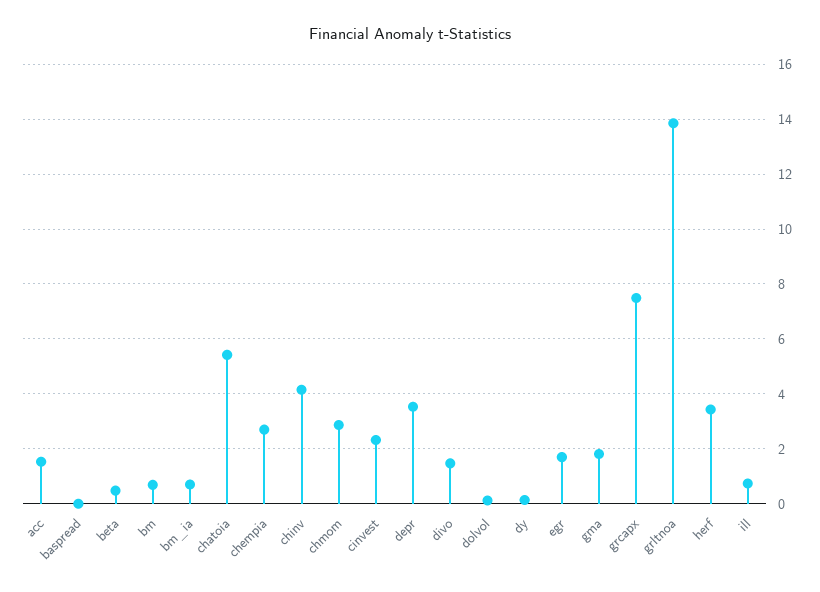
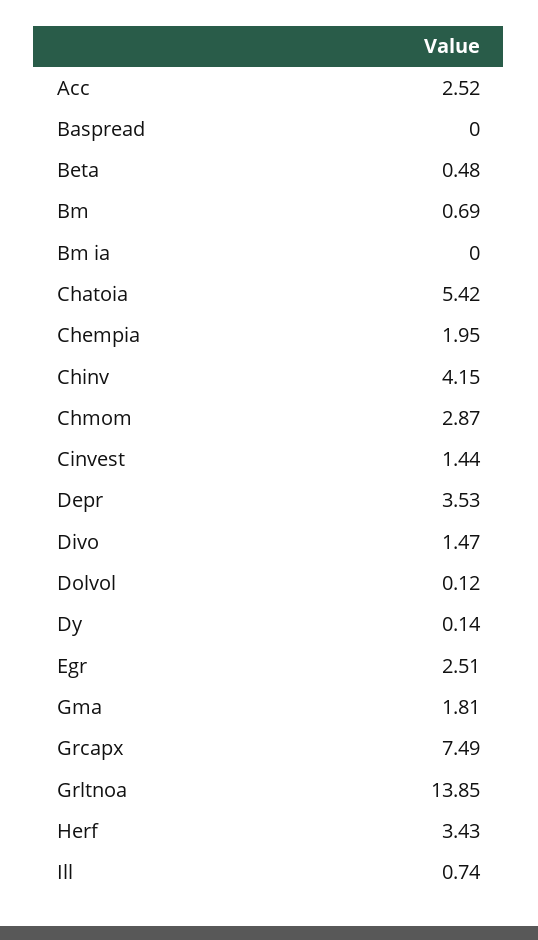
acc: 1.5 -> 2.52
bm_ia: 0.75 -> 0
chempia: 2.75 -> 1.95
cinvest: 2.25 -> 1.44
egr: 1.75 -> 2.51

